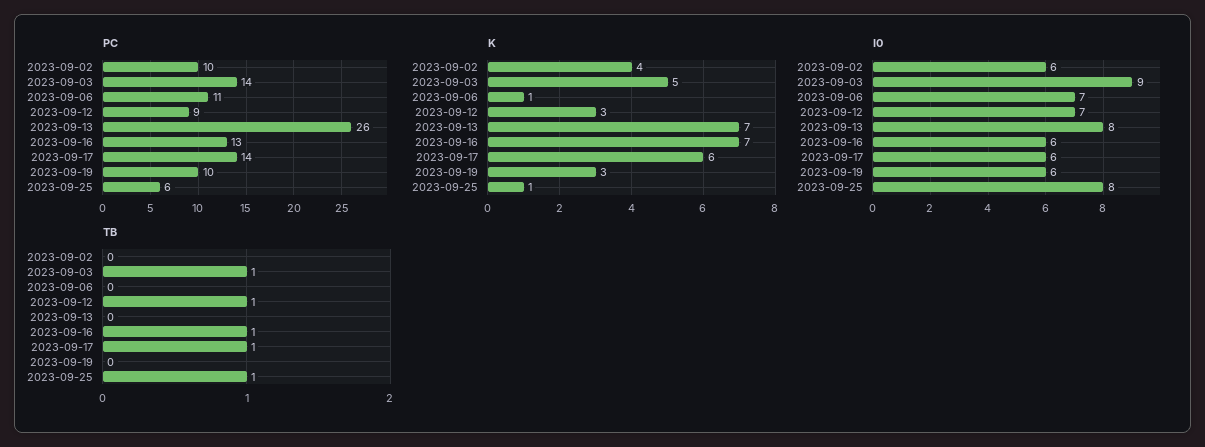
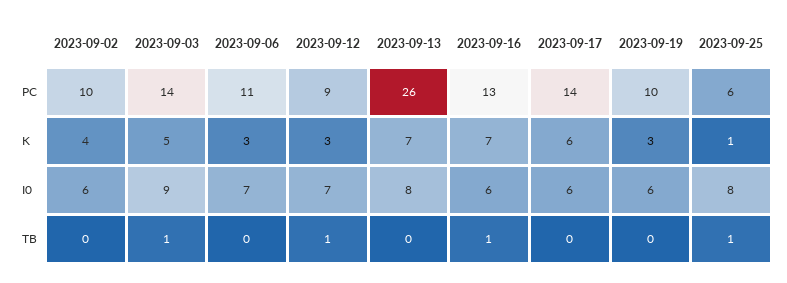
K, 2023-09-06: 1 -> 3
TB, 2023-09-17: 1 -> 0

